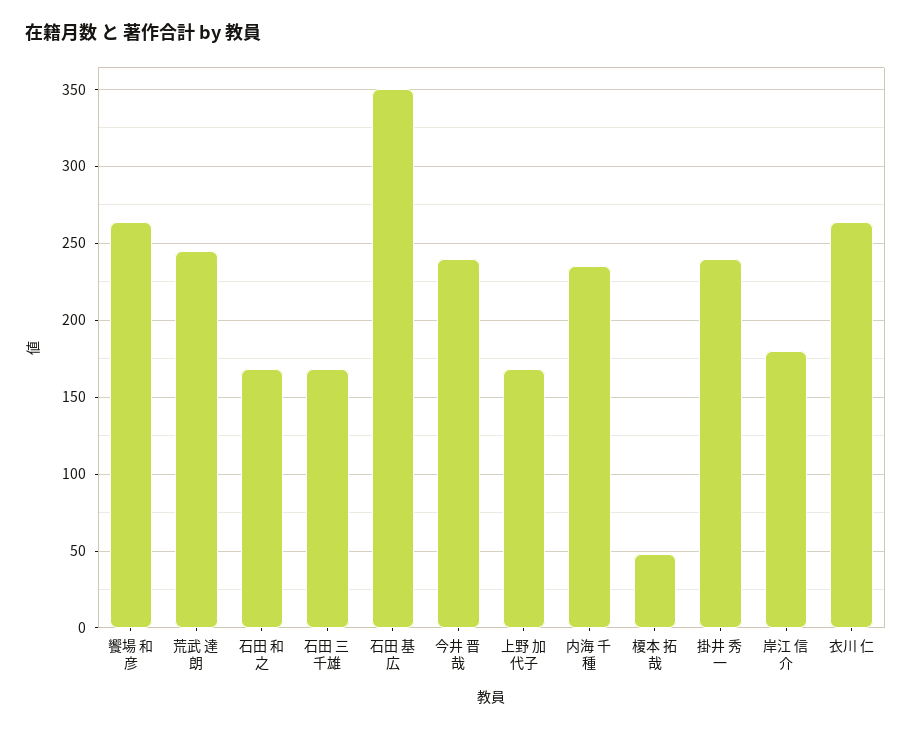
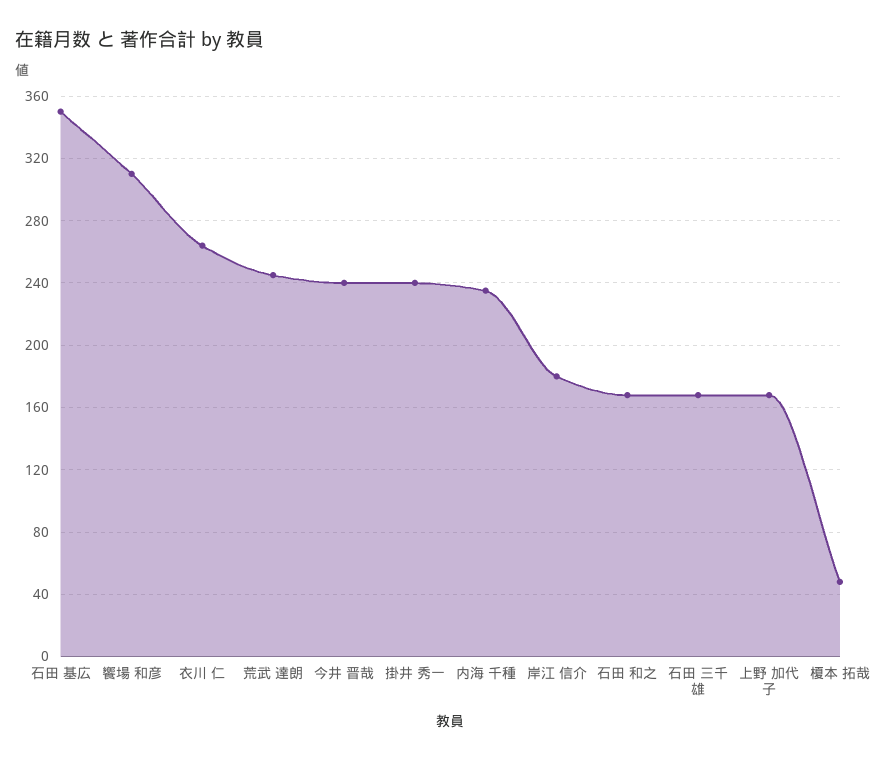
饗場 和彦: 265 -> 310

